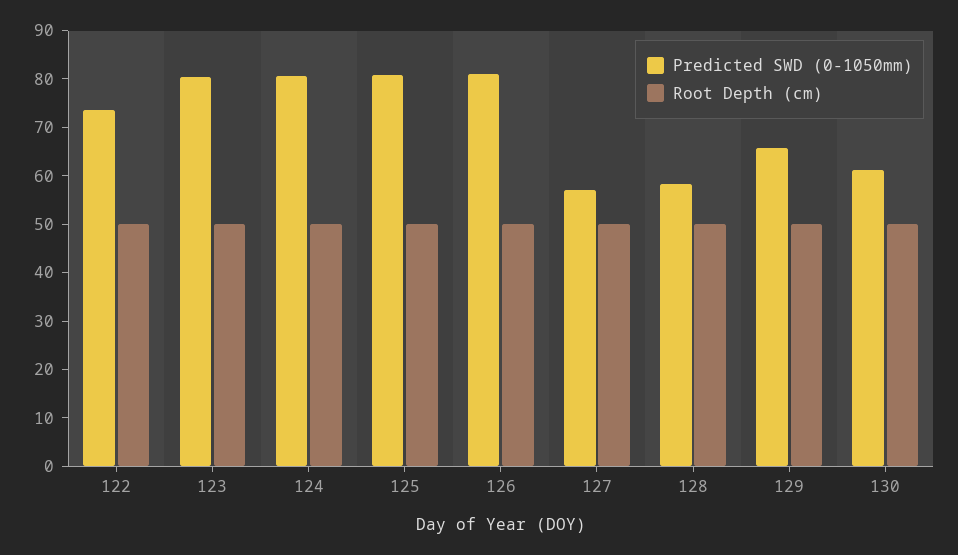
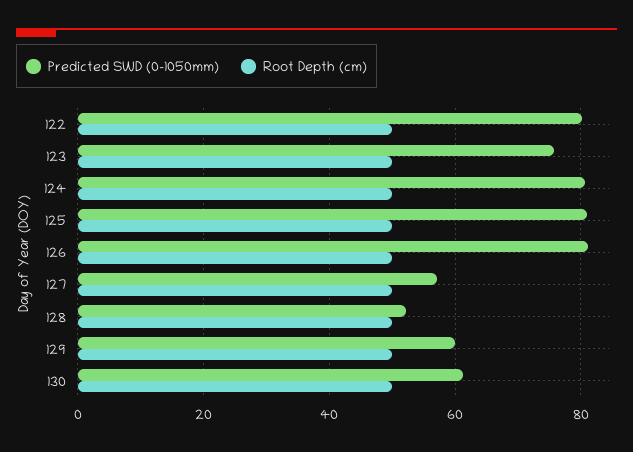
Predicted SWD (0-1050mm), 122: 74 -> 80
Predicted SWD (0-1050mm), 123: 80 -> 76
Predicted SWD (0-1050mm), 128: 58 -> 52
Predicted SWD (0-1050mm), 129: 66 -> 60

